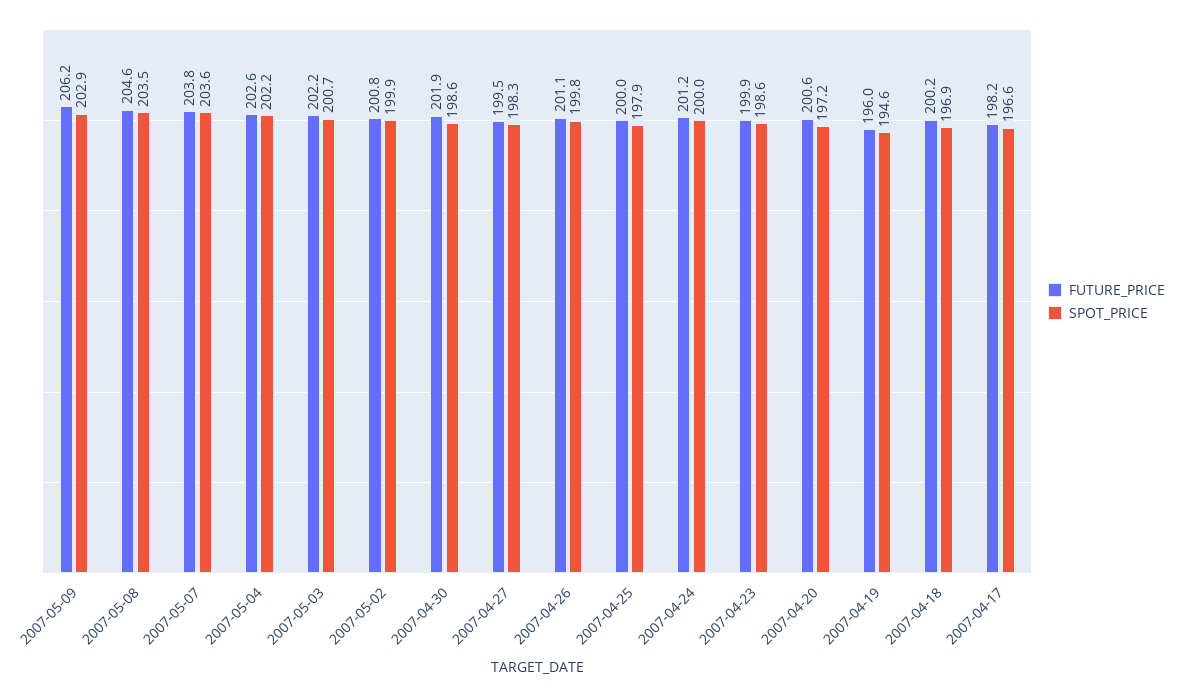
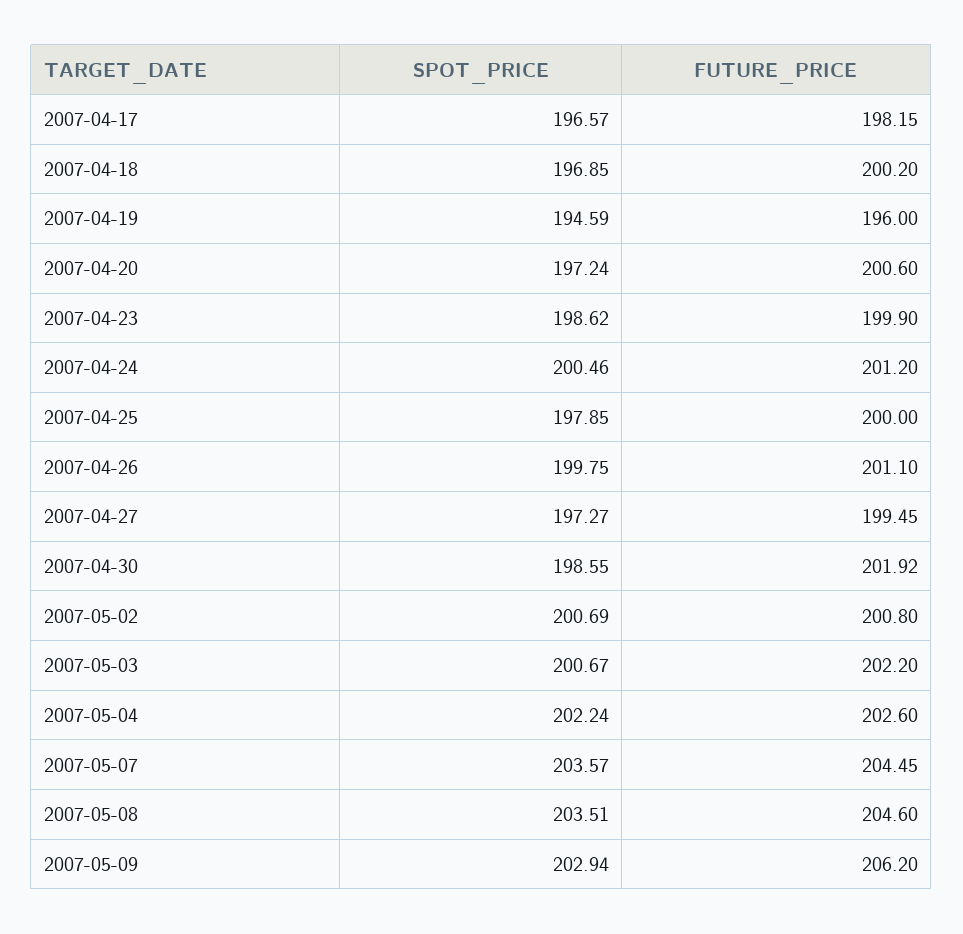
FUTURE_PRICE, 2007-05-07: 203.8 -> 204.45
SPOT_PRICE, 2007-05-02: 199.9 -> 200.69
SPOT_PRICE, 2007-04-27: 198.3 -> 197.27
SPOT_PRICE, 2007-04-24: 200 -> 200.46

